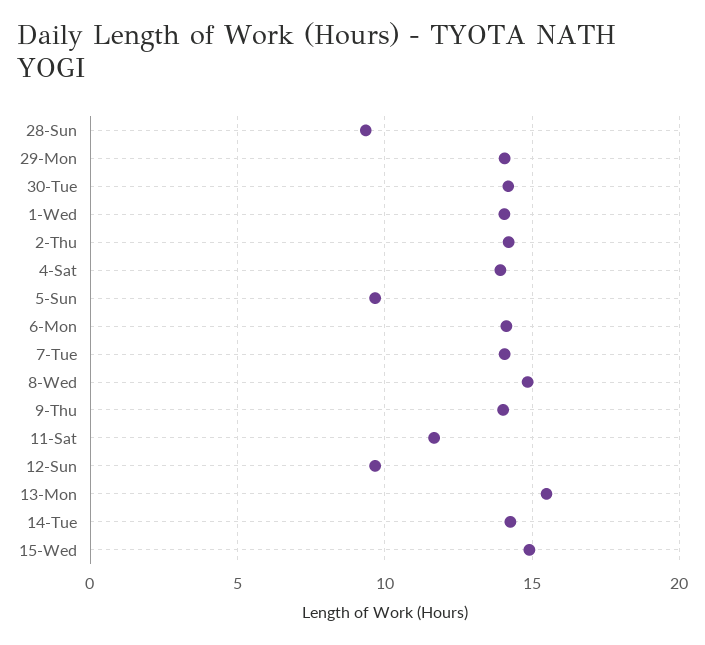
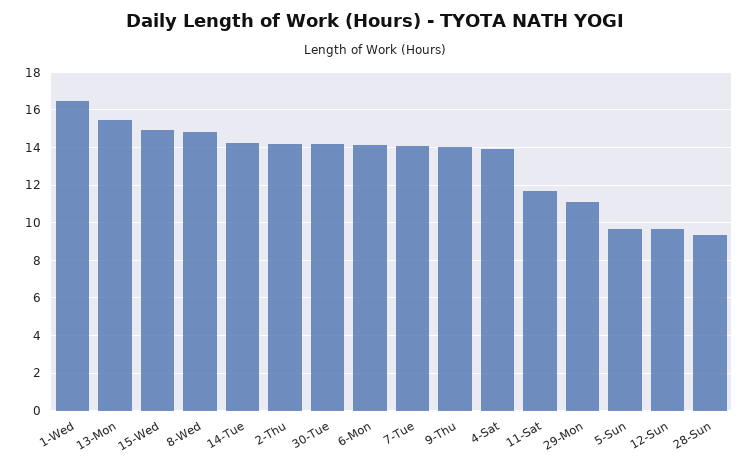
29-Mon: 14 -> 11
1-Wed: 14 -> 16.5

